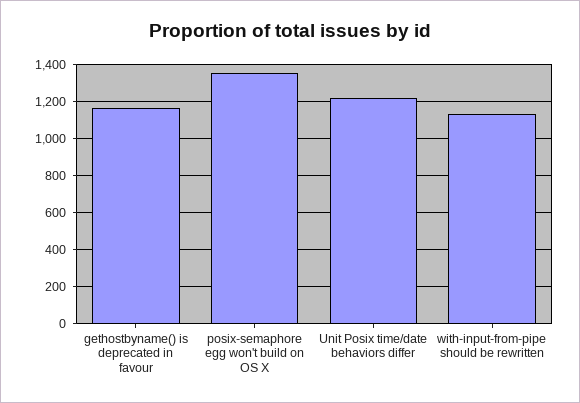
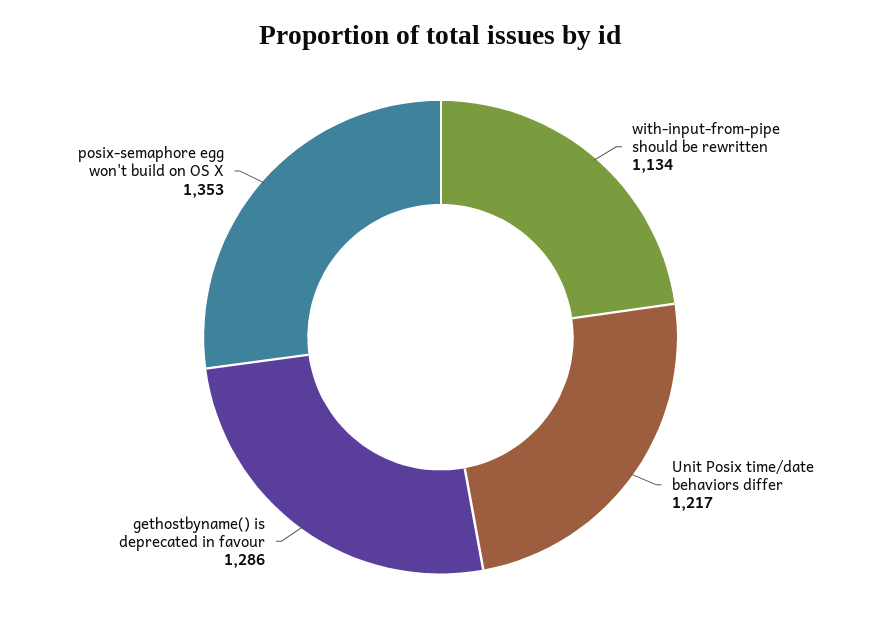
gethostbyname() is deprecated in favour: 1150 -> 1286

